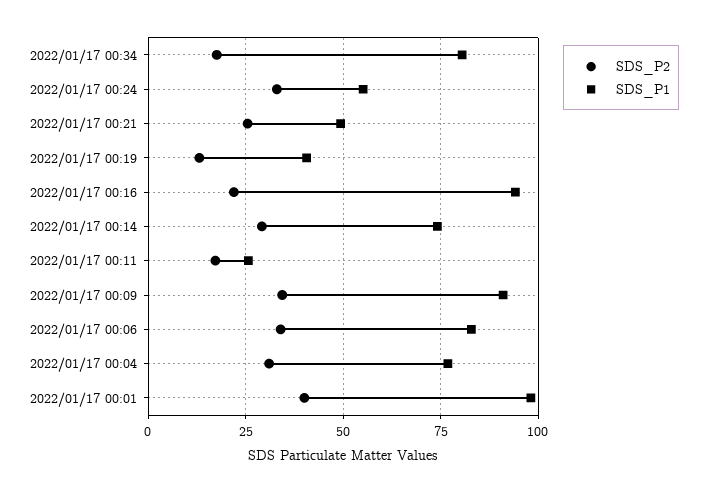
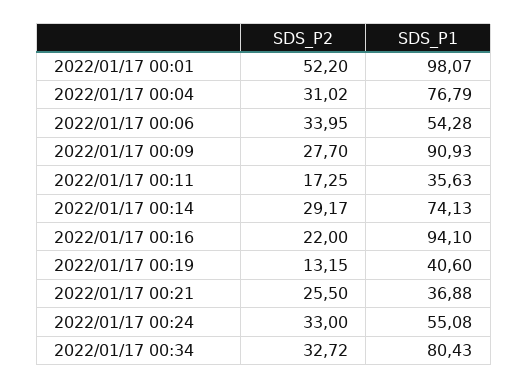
SDS_P2, 2022/01/17 00:34: 17.5 -> 32.72
SDS_P1, 2022/01/17 00:21: 50 -> 36.88
SDS_P1, 2022/01/17 00:11: 25 -> 35.63
SDS_P2, 2022/01/17 00:09: 35 -> 27.7
SDS_P1, 2022/01/17 00:06: 82.5 -> 54.28
SDS_P2, 2022/01/17 00:01: 40 -> 52.2

